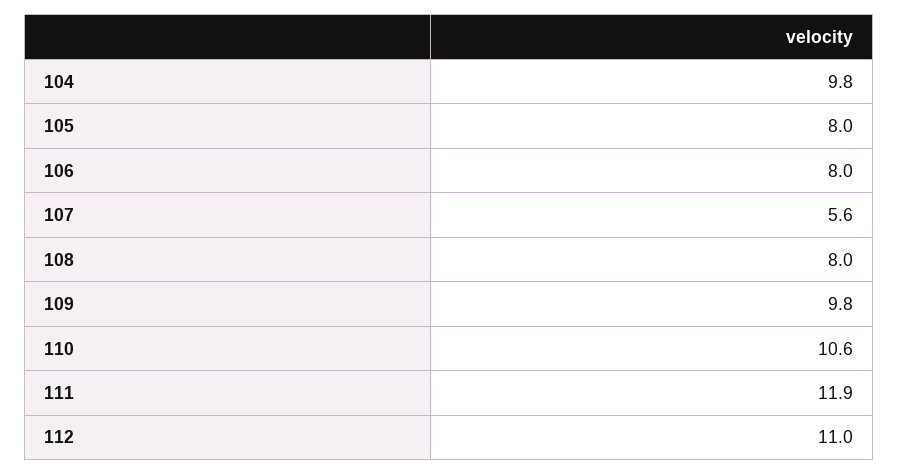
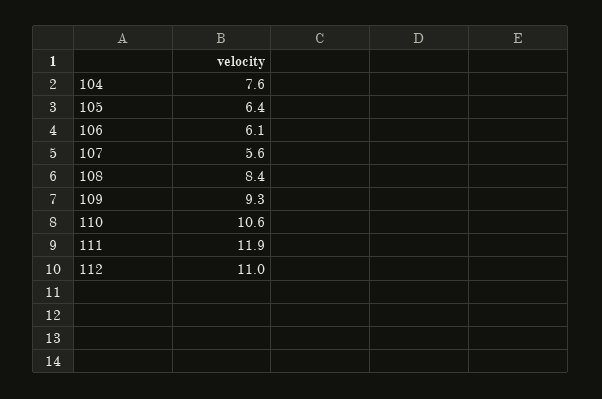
104: 9.8 -> 7.6
105: 8 -> 6.4
106: 8 -> 6.1
108: 8 -> 8.4
109: 9.8 -> 9.3

